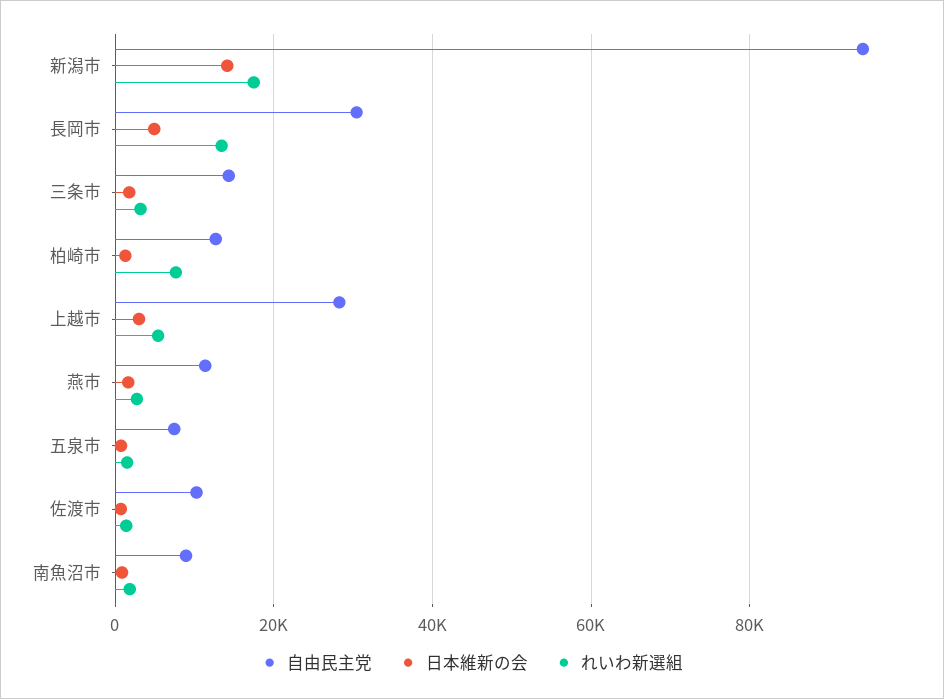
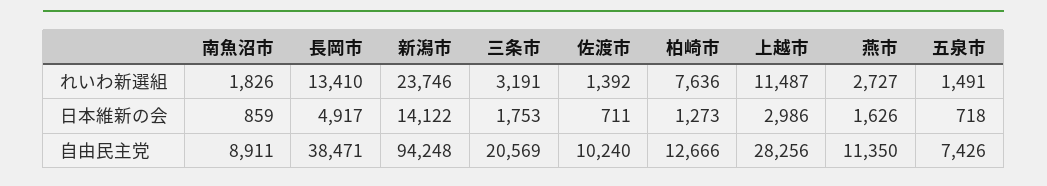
れいわ新選組, 新潟市: 18000 -> 23746
自由民主党, 長岡市: 30000 -> 38471
自由民主党, 三条市: 14000 -> 20569
れいわ新選組, 上越市: 6000 -> 11487

